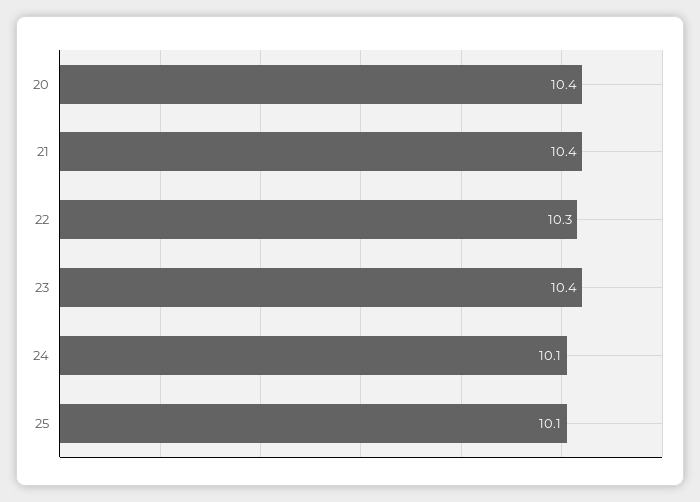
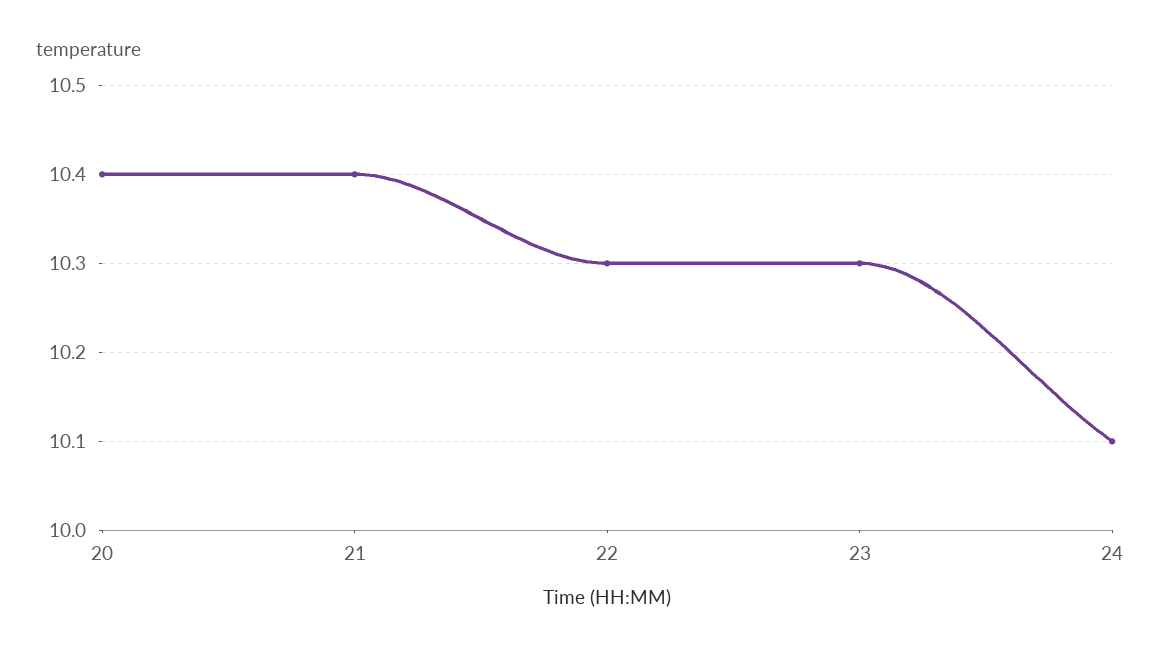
23: 10.4 -> 10.3
25: 10.1 -> none

